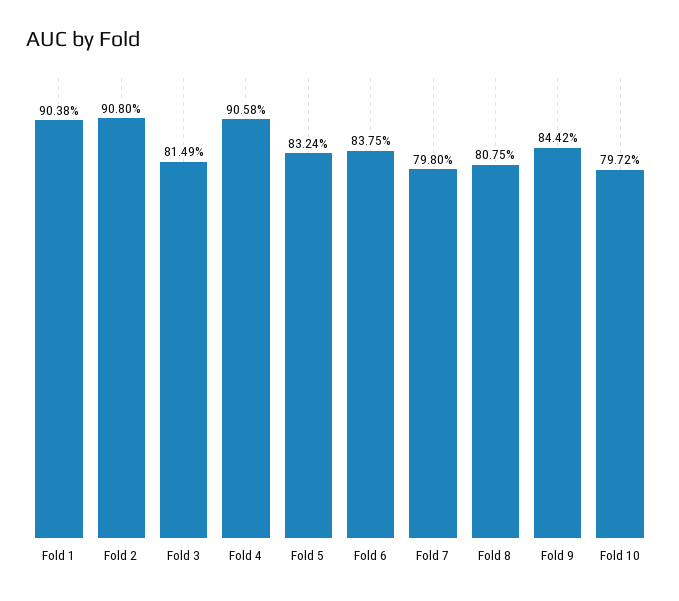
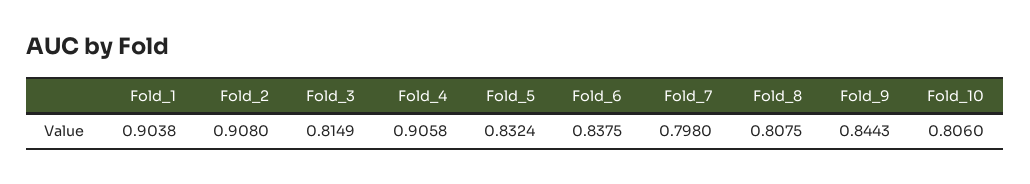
Fold 9: 0.8442 -> 0.8443
Fold 10: 0.7972 -> 0.806

